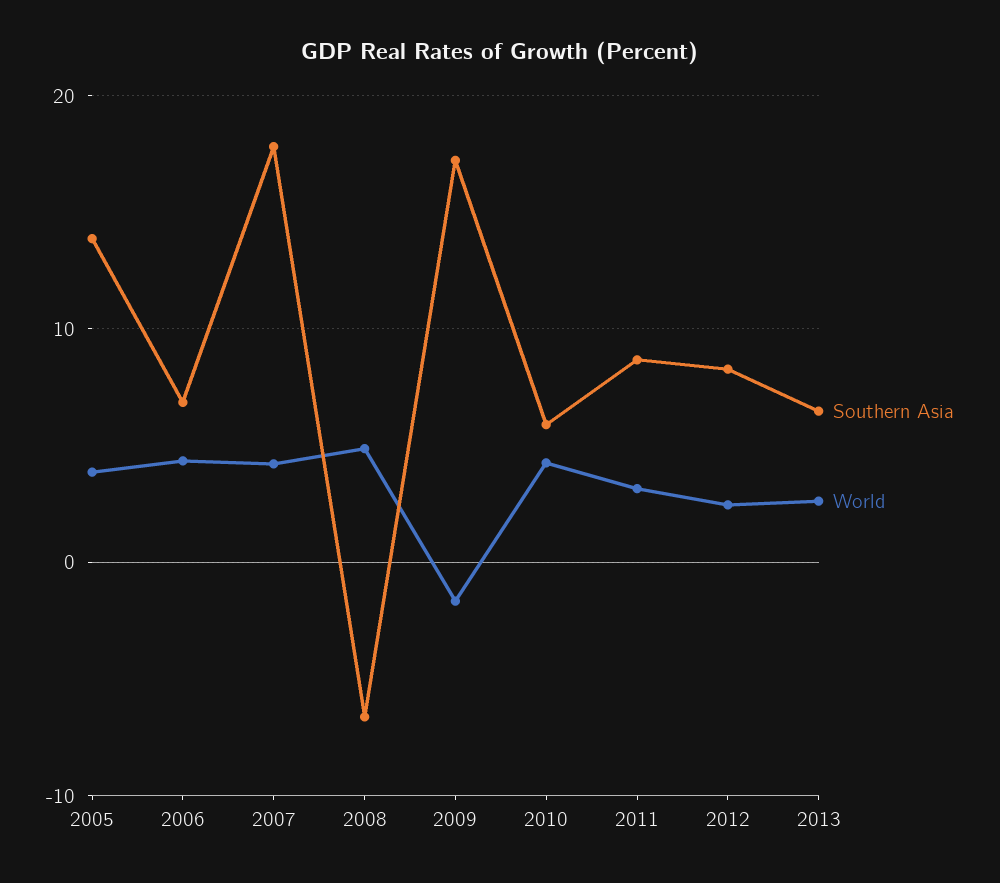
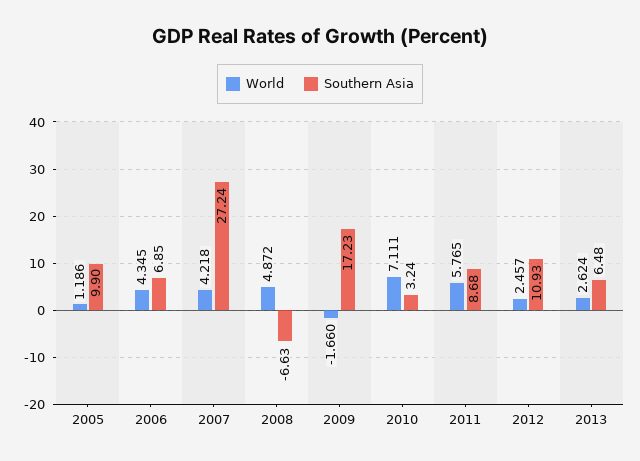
Southern Asia, 2005: 14 -> 9.9
World, 2005: 4 -> 1.186
Southern Asia, 2007: 18 -> 27.24
Southern Asia, 2010: 6 -> 3.24
World, 2010: 4 -> 7.111
World, 2011: 3 -> 5.765
Southern Asia, 2012: 8 -> 10.93

